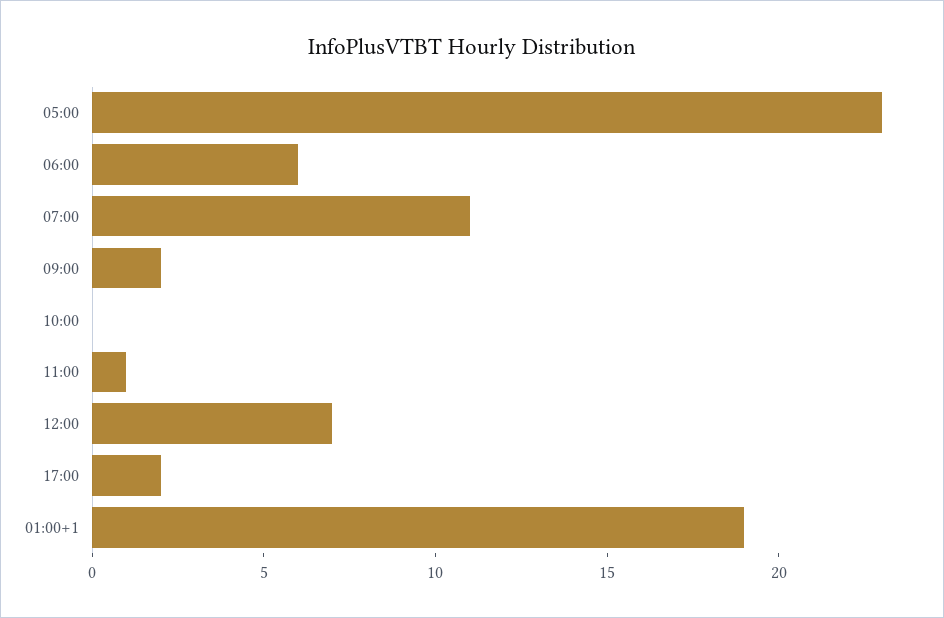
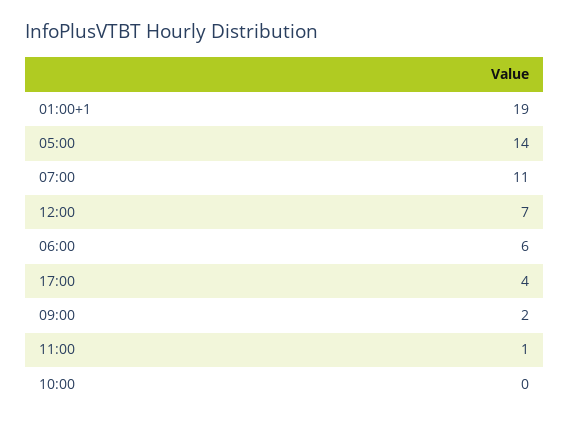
05:00: 23 -> 14
17:00: 2 -> 4

